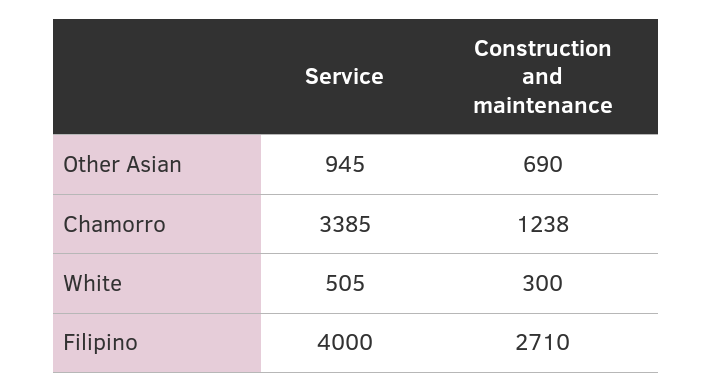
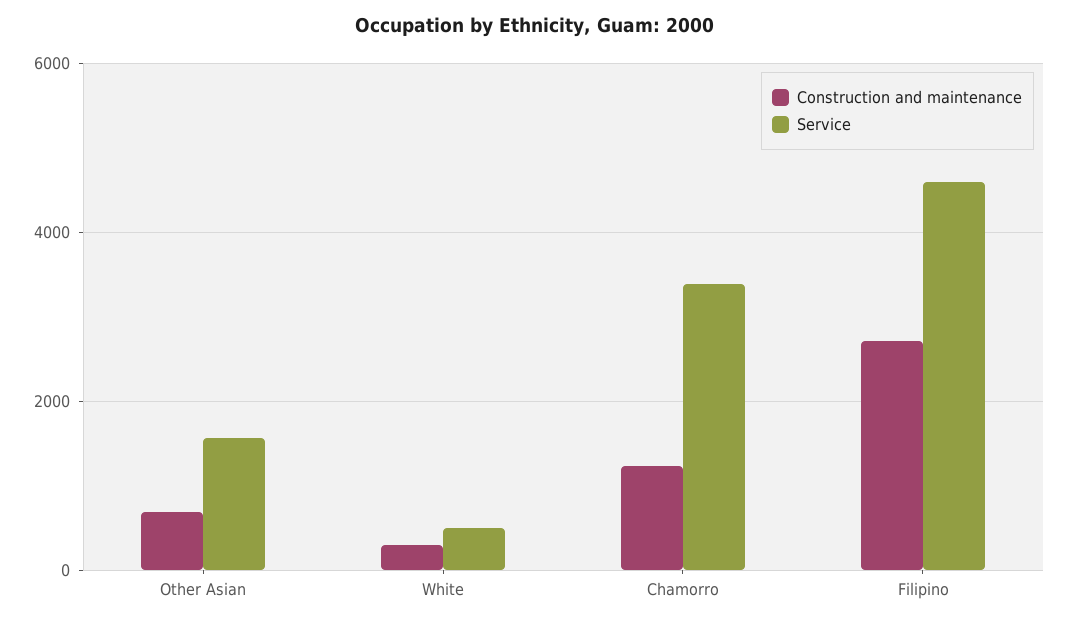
Service, Other Asian: 945 -> 1600
Service, Filipino: 4000 -> 4600

